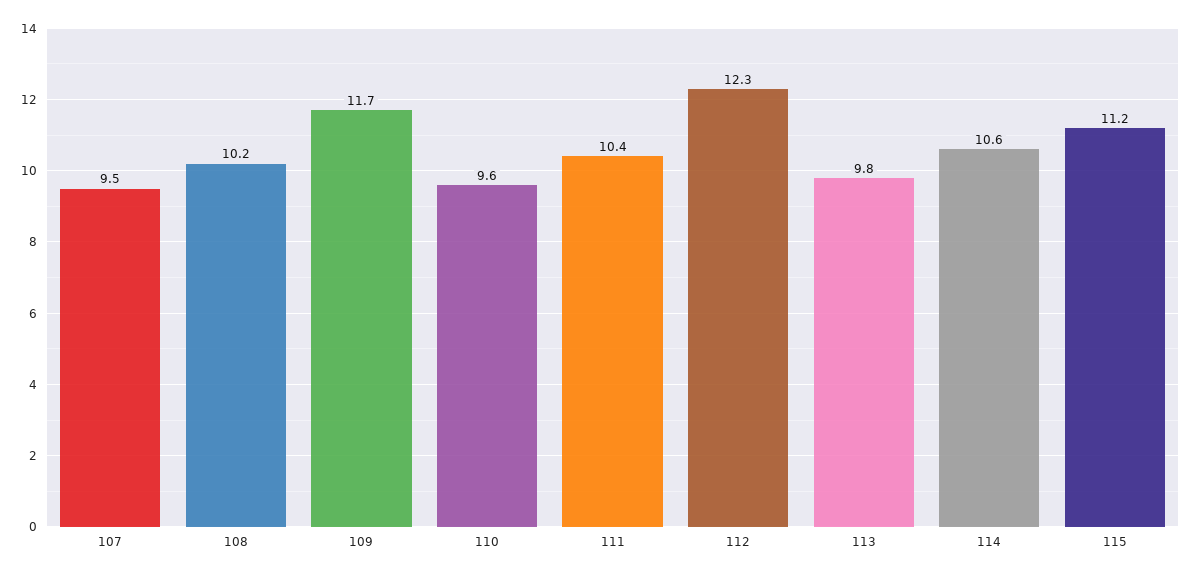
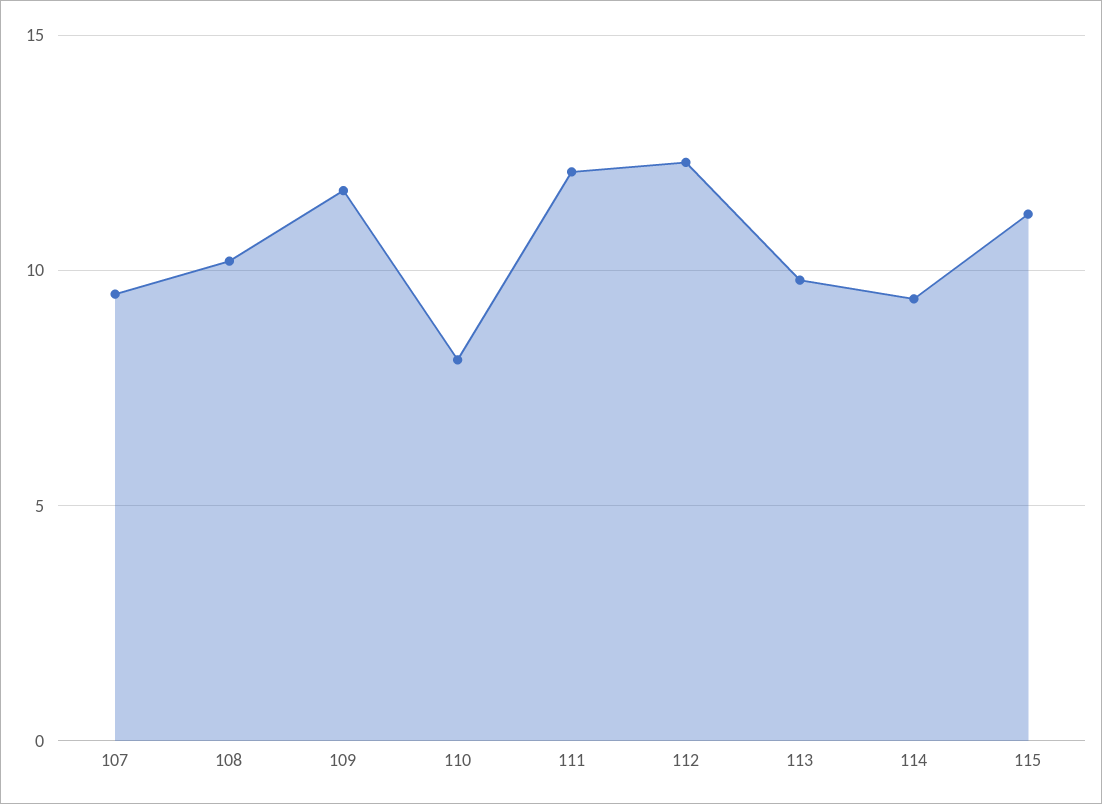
110: 9.6 -> 8
111: 10.4 -> 12
114: 10.6 -> 9.5

